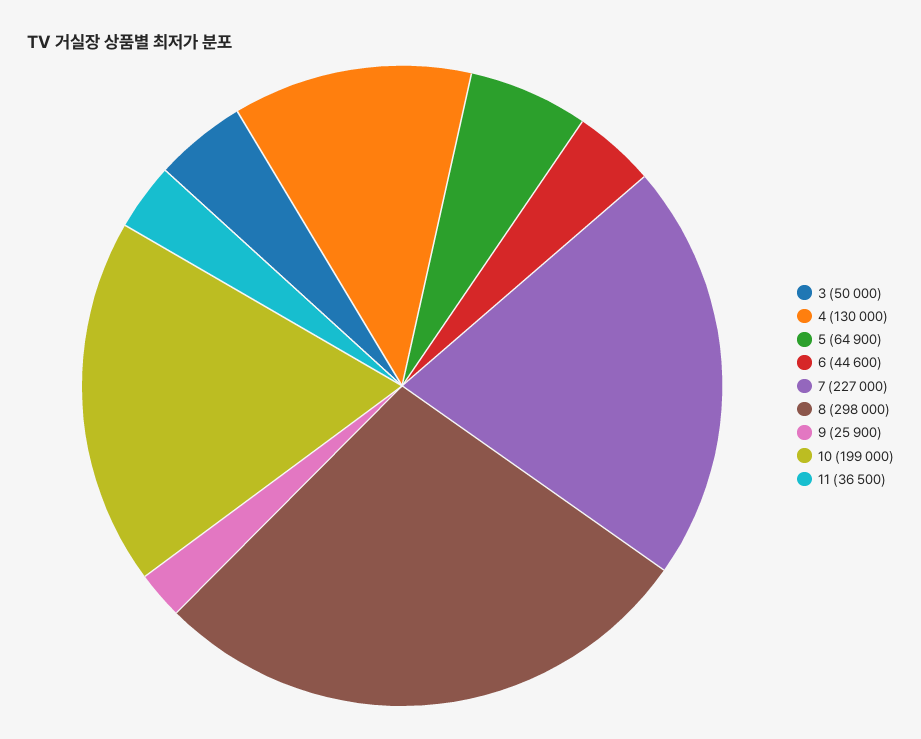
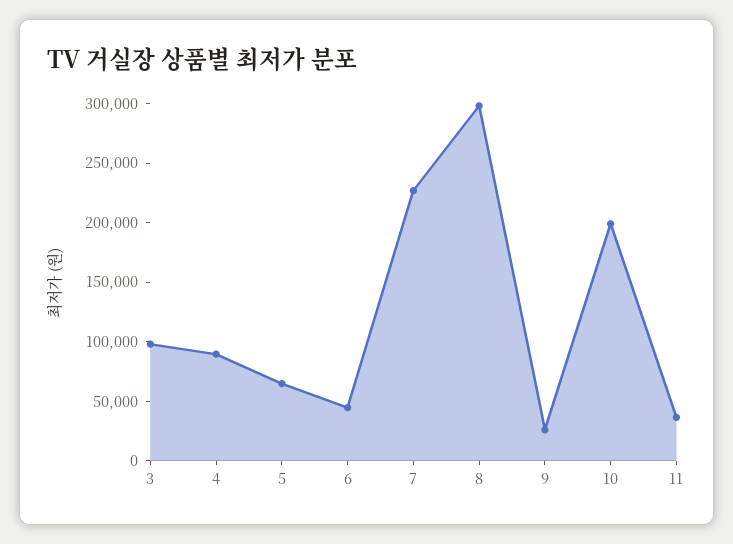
3: 50000 -> 100000
4: 130000 -> 90000

